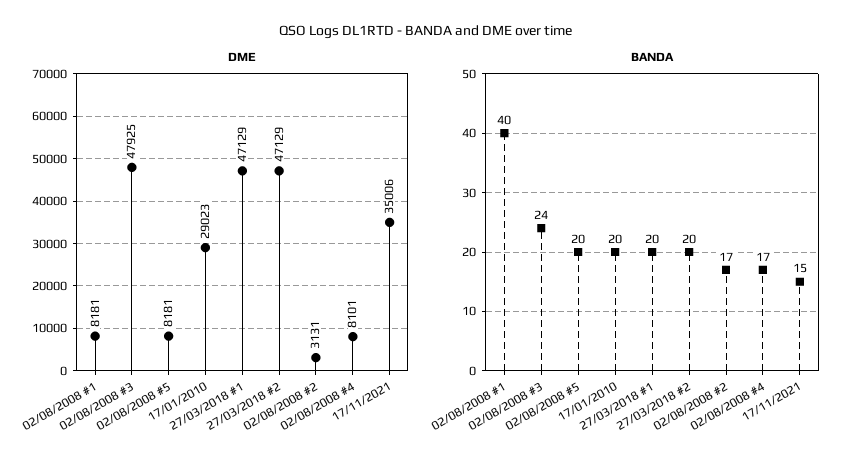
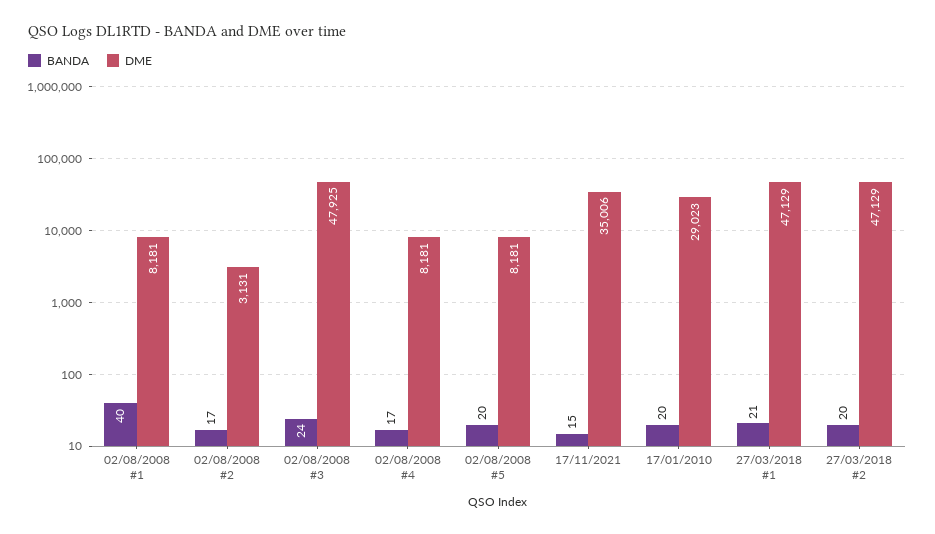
DME, 02/08/2008 #4: 8101 -> 8181
BANDA, 27/03/2018 #1: 20 -> 21

